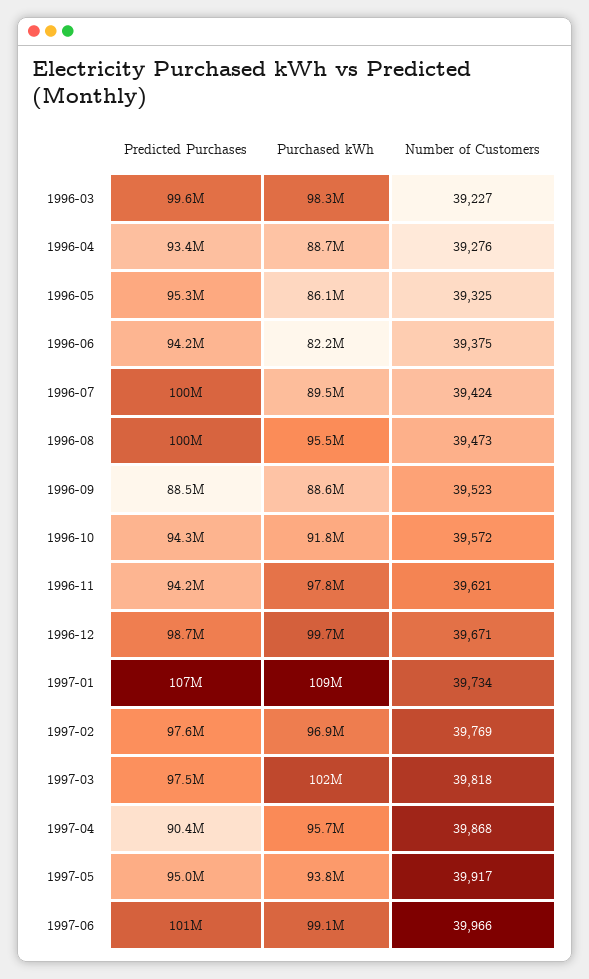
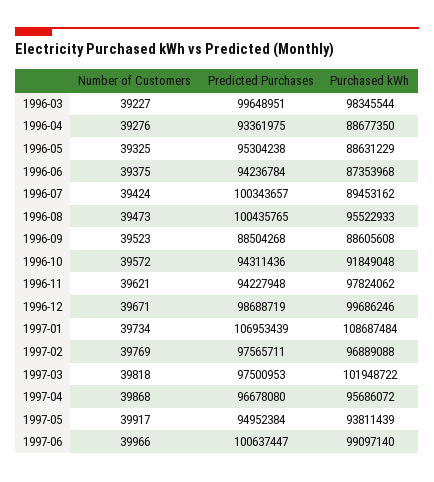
Purchased kWh, 1996-05: 86100000 -> 88631229
Purchased kWh, 1996-06: 82200000 -> 87353968
Predicted Purchases, 1997-04: 90400000 -> 96678080

